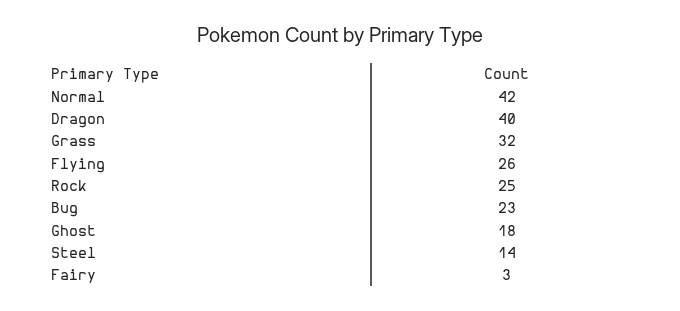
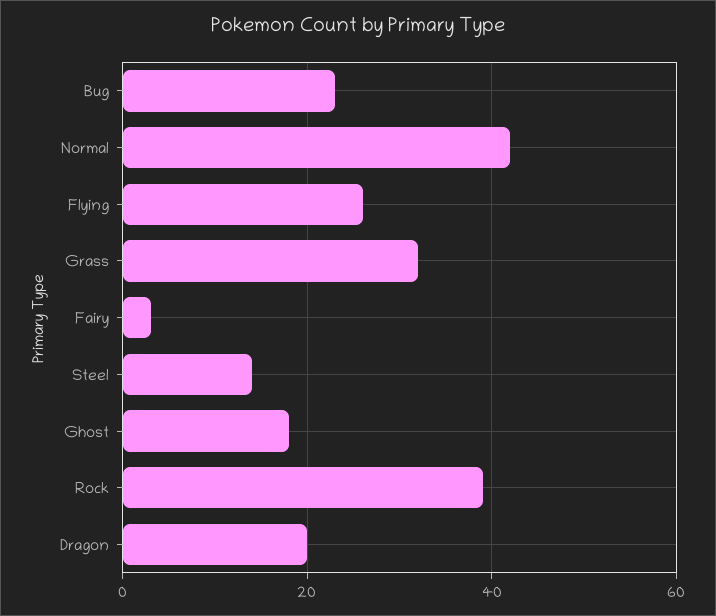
Dragon: 40 -> 20
Rock: 25 -> 40

